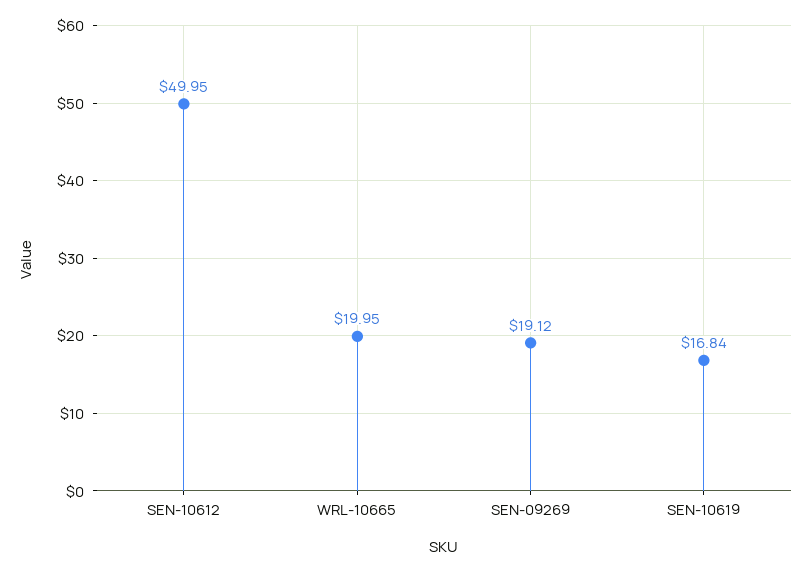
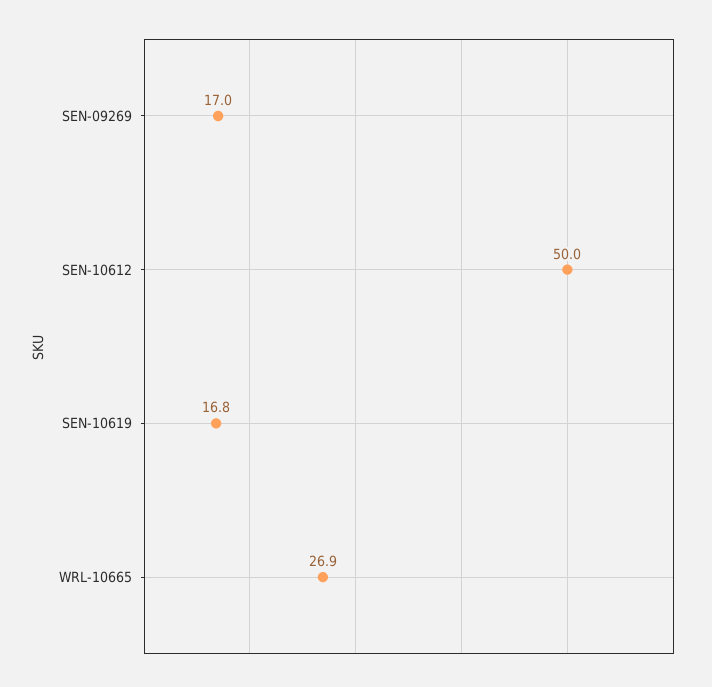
WRL-10665: 19.95 -> 26.9
SEN-09269: 19.12 -> 17

